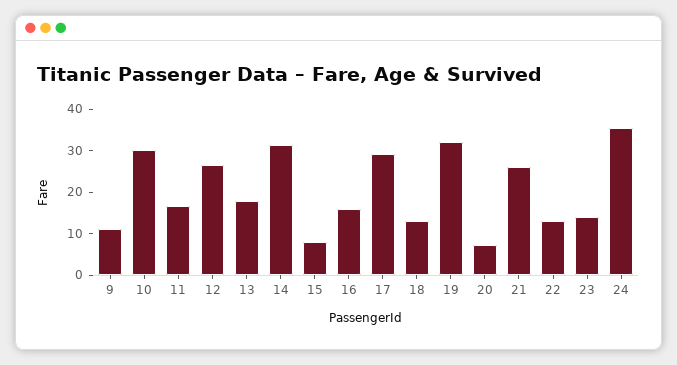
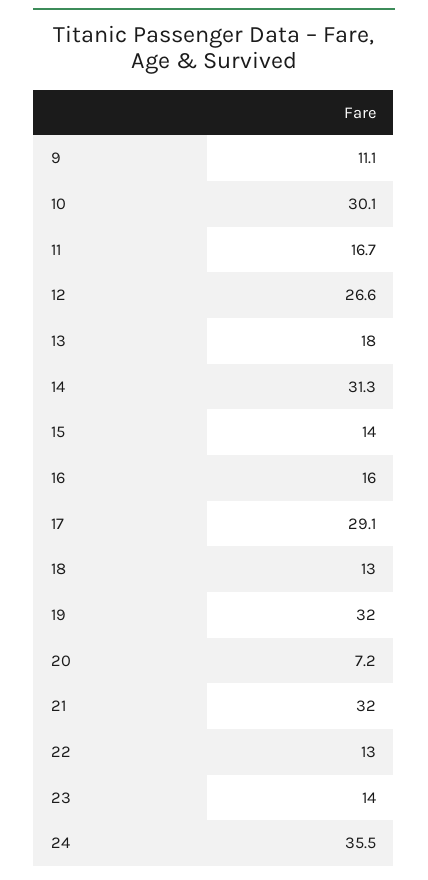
15: 8 -> 14
21: 26 -> 32

